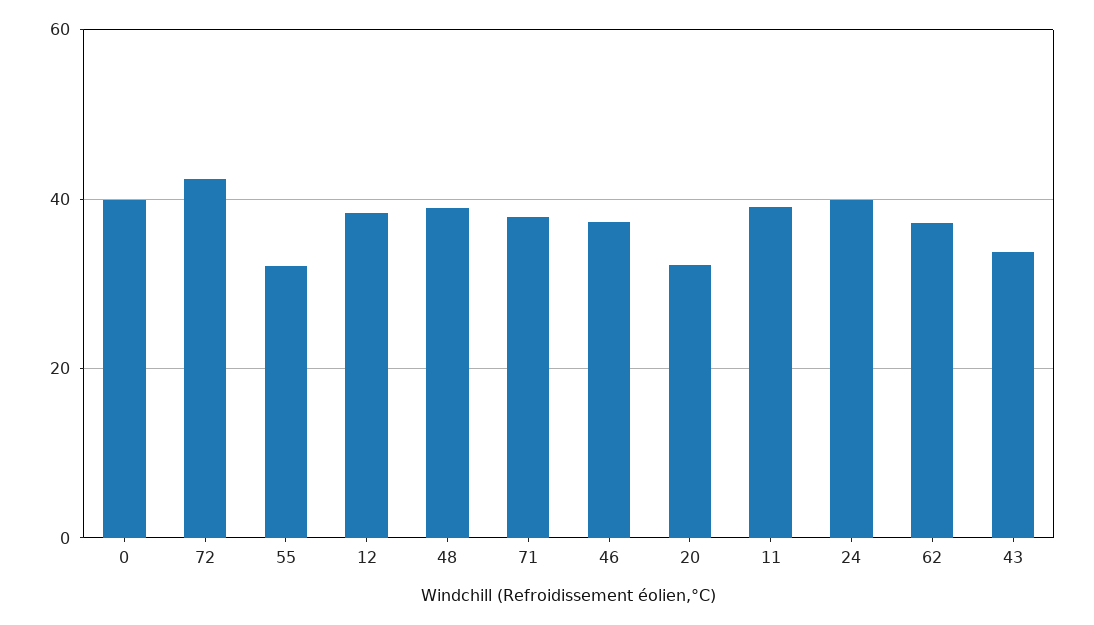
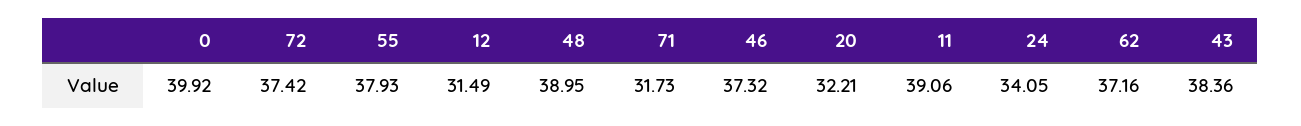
72: 42 -> 37.42
55: 32 -> 37.93
12: 38 -> 31.49
71: 38 -> 31.73
24: 40 -> 34.05
43: 34 -> 38.36

